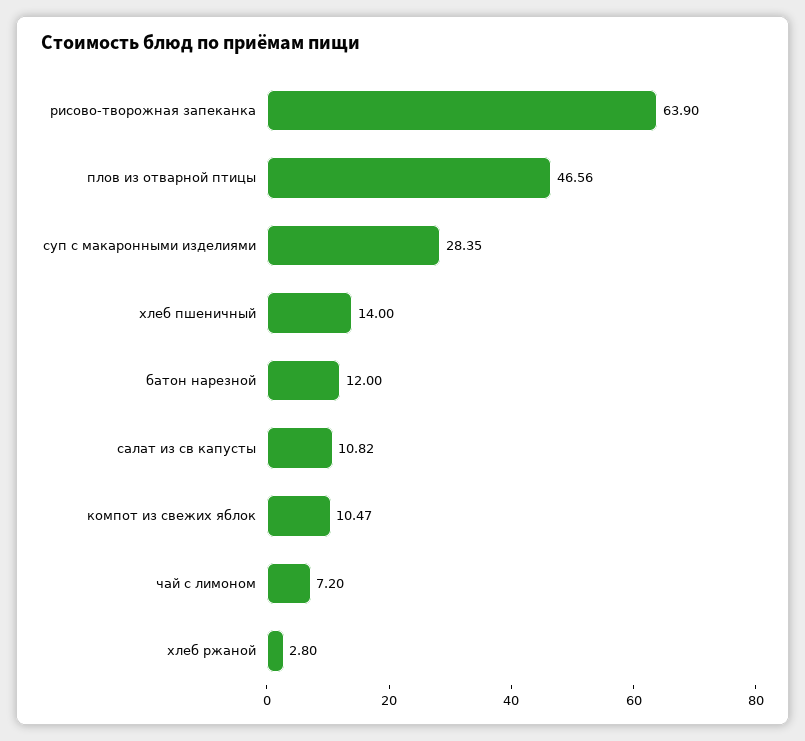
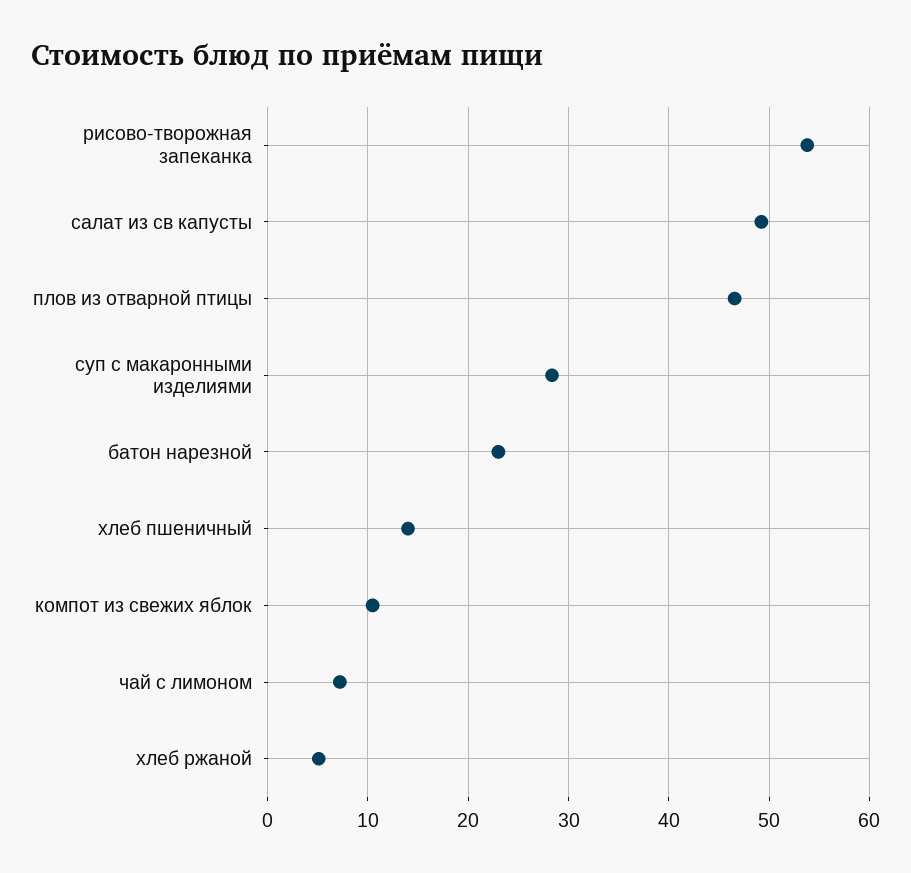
рисово-творожная запеканка: 63.9 -> 54
батон нарезной: 12 -> 23
салат из св капусты: 10.82 -> 49
хлеб ржаной: 2.8 -> 5

